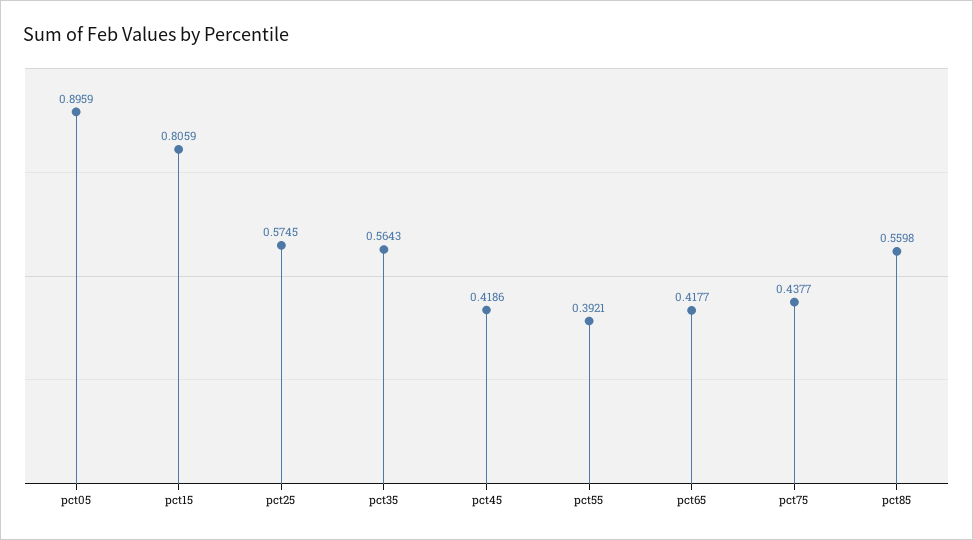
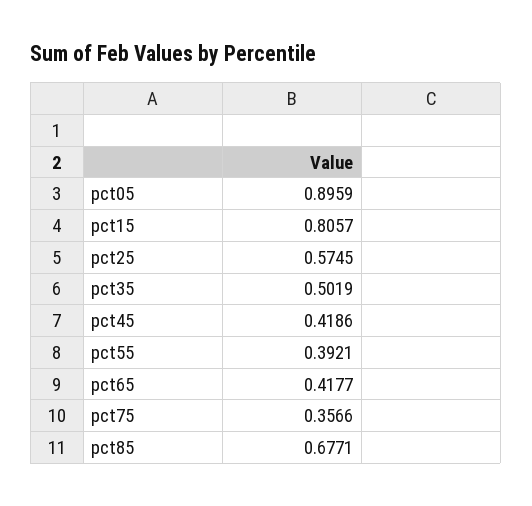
pct15: 0.8059 -> 0.8057
pct35: 0.5643 -> 0.5019
pct75: 0.4377 -> 0.3566
pct85: 0.5598 -> 0.6771

